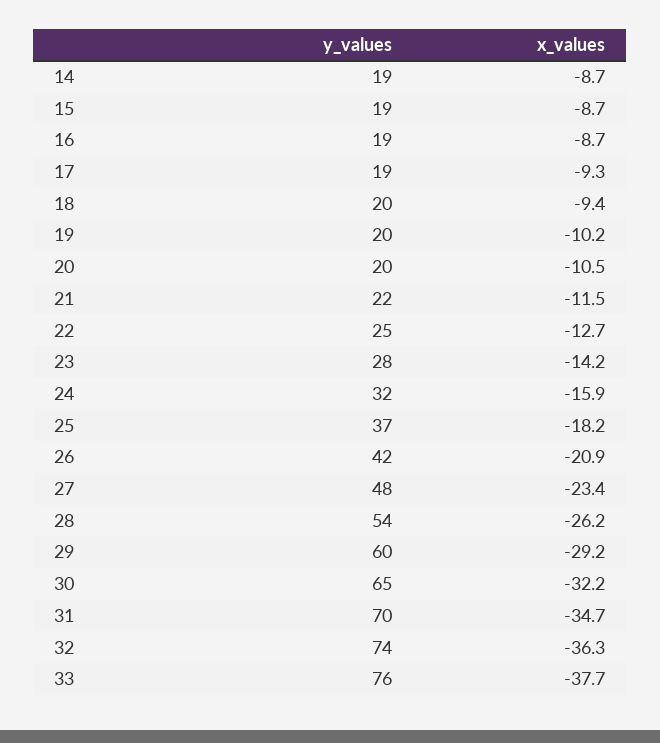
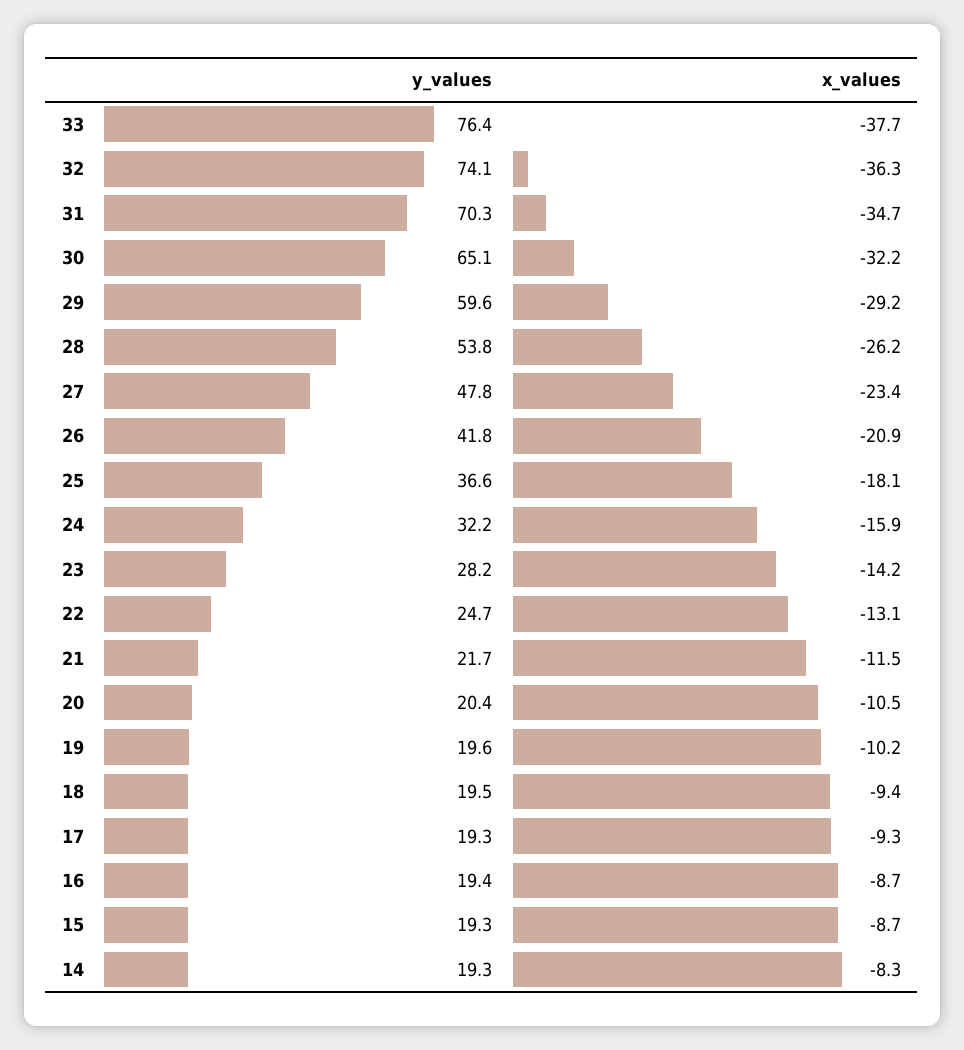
x_values, 14: -8.7 -> -8.3
x_values, 22: -12.7 -> -13.1
x_values, 25: -18.2 -> -18.1

